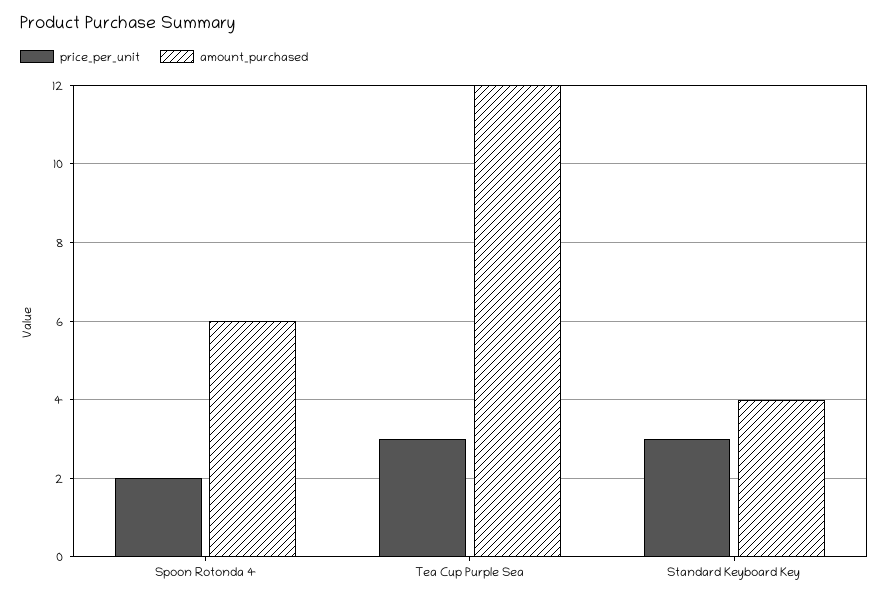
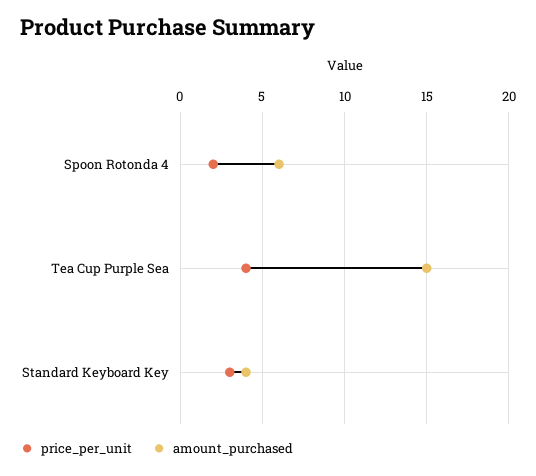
price_per_unit, Tea Cup Purple Sea: 3 -> 4
amount_purchased, Tea Cup Purple Sea: 12 -> 15

